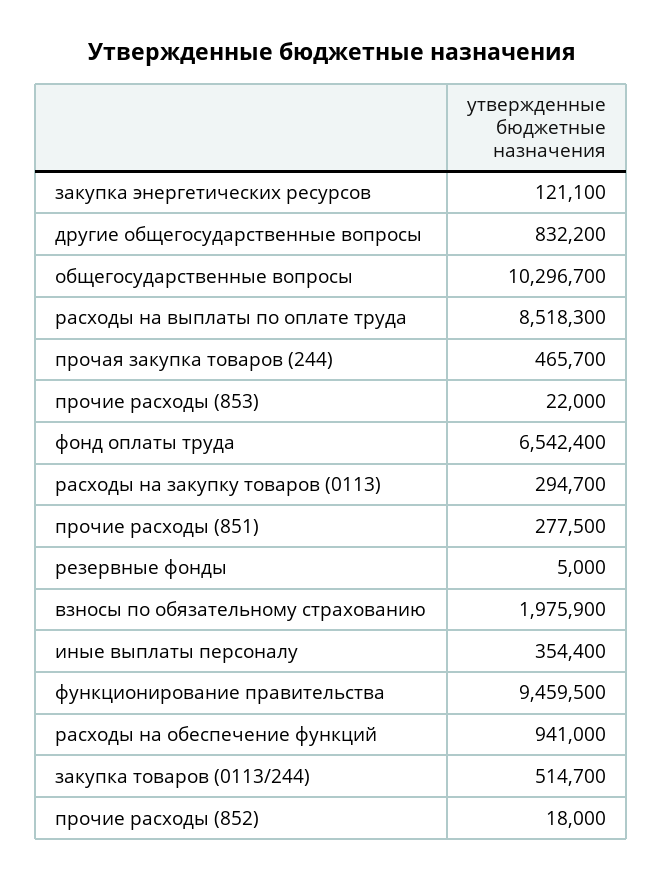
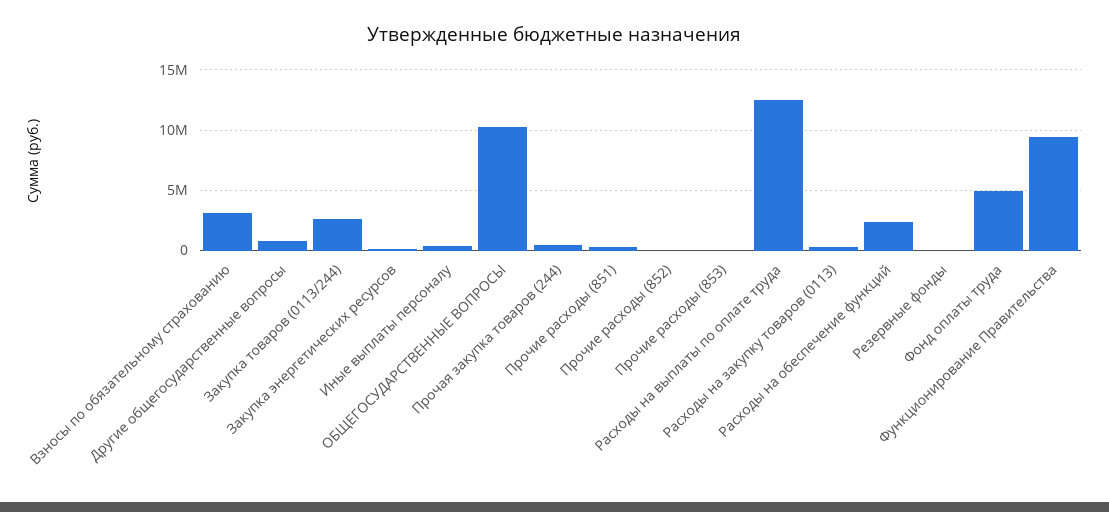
расходы на выплаты по оплате труда: 8518300 -> 12500000
фонд оплаты труда: 6542400 -> 5000000
взносы по обязательному страхованию: 1975900 -> 3000000
расходы на обеспечение функций: 941000 -> 2500000
закупка товаров (0113/244): 514700 -> 2500000

